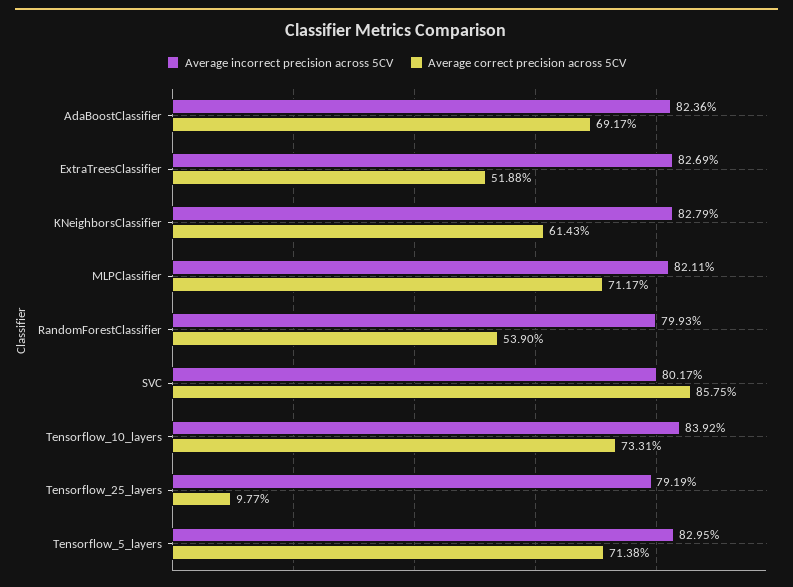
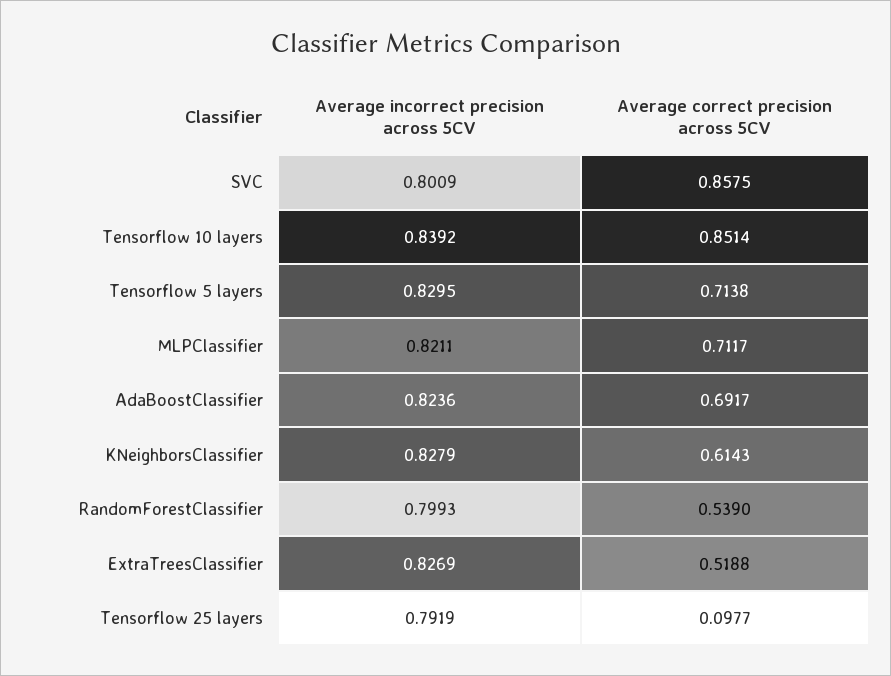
Average incorrect precision across 5CV, SVC: 0.8017 -> 0.8009
Average correct precision across 5CV, Tensorflow_10_layers: 0.7331 -> 0.8514

